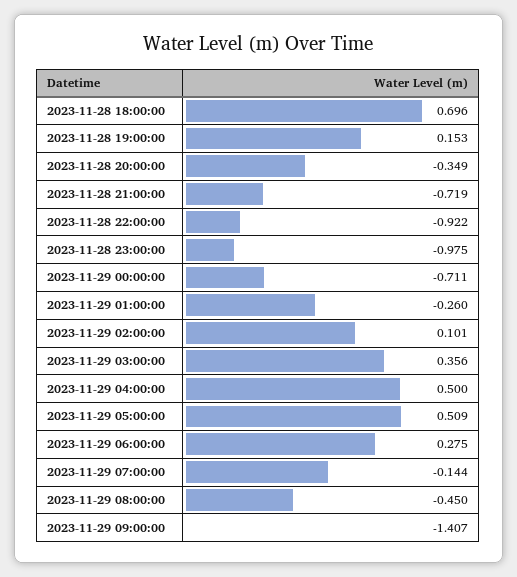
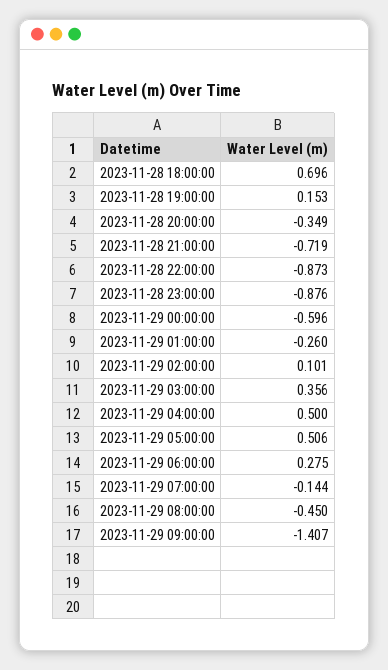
2023-11-28 22:00:00: -0.922 -> -0.873
2023-11-28 23:00:00: -0.975 -> -0.876
2023-11-29 00:00:00: -0.711 -> -0.596
2023-11-29 05:00:00: 0.509 -> 0.506

